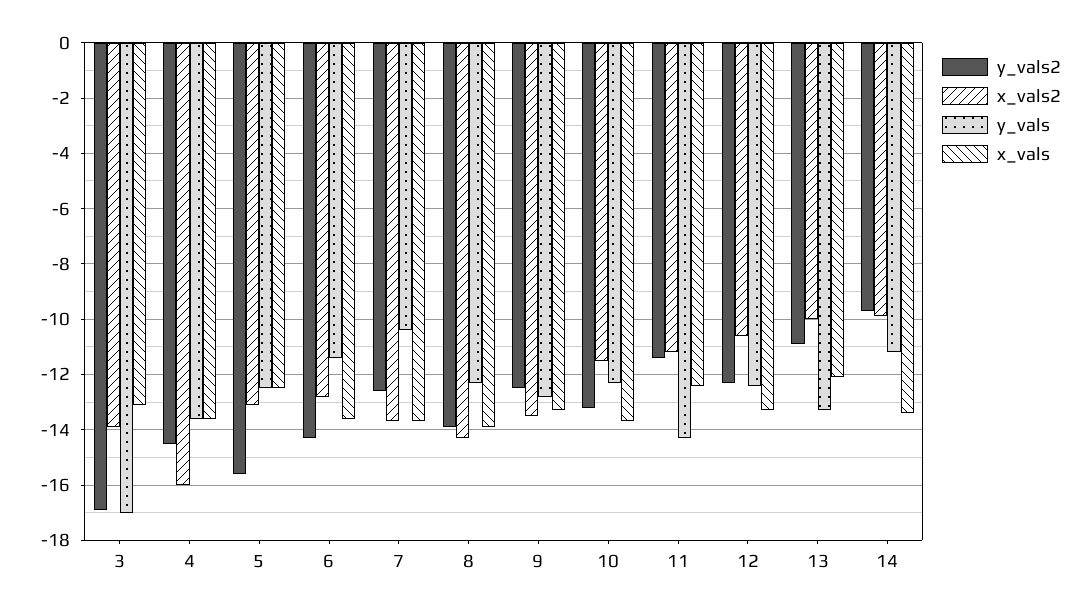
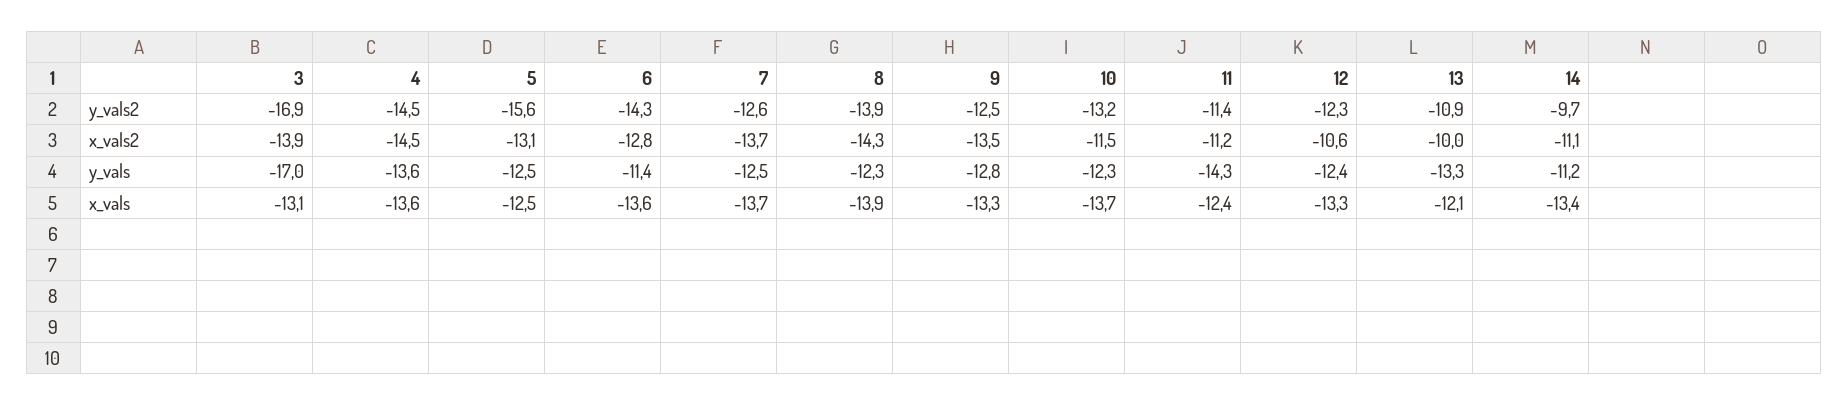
x_vals2, 4: -16 -> -14.5
y_vals, 7: -10.5 -> -12.5
x_vals2, 14: -10 -> -11.1

